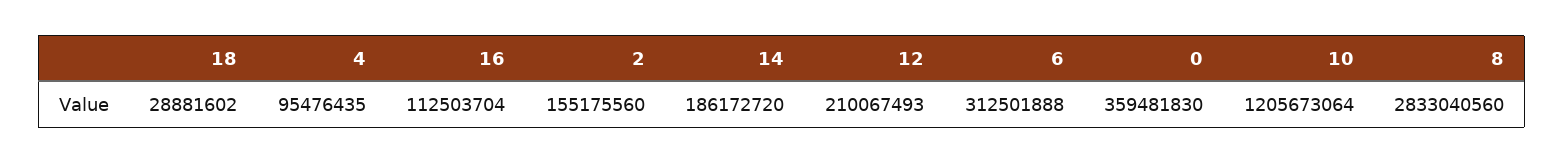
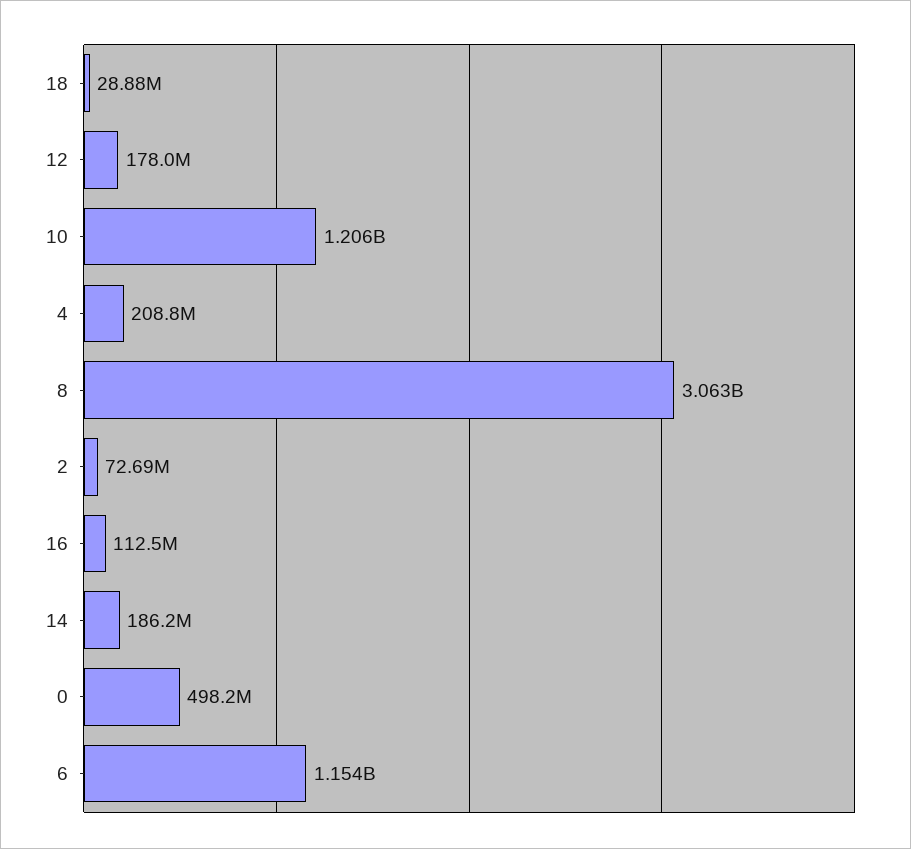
4: 95476435 -> 208800000
2: 155175560 -> 72690000
12: 210067493 -> 178000000
6: 312501888 -> 1154000000
0: 359481830 -> 498200000
8: 2833040560 -> 3063000000

